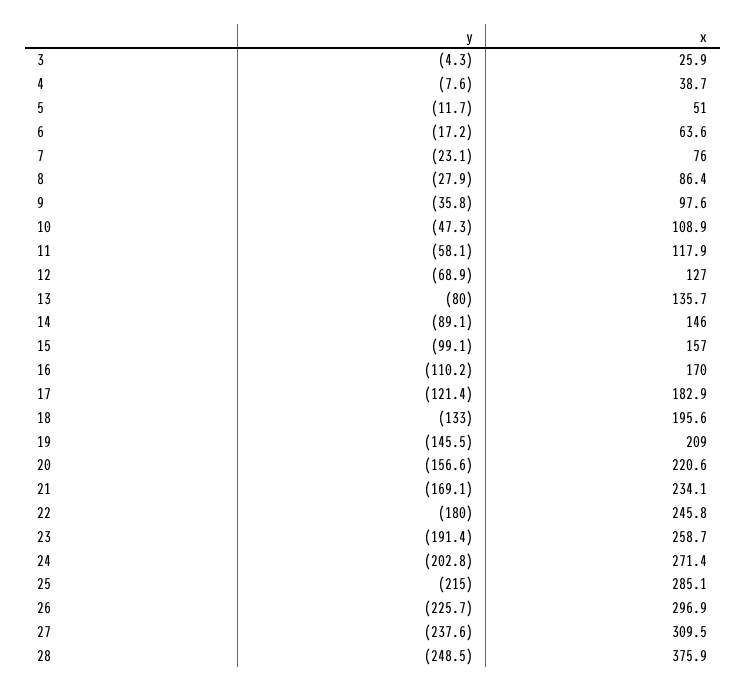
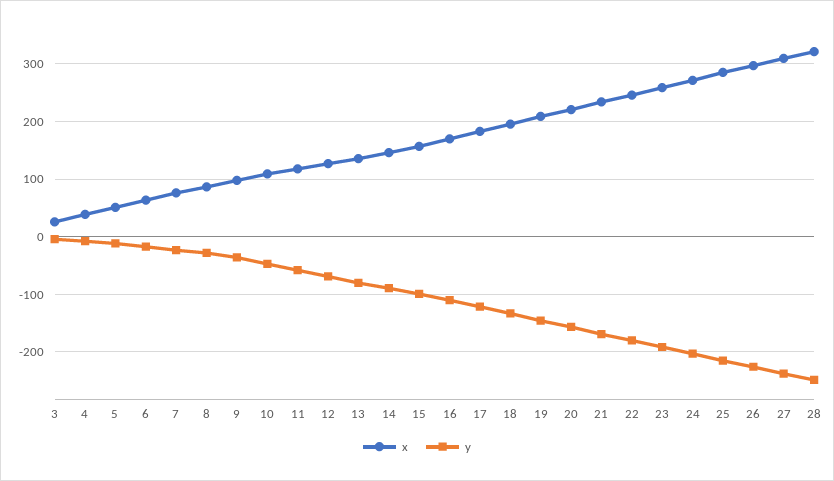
x, 28: 375.9 -> 320

